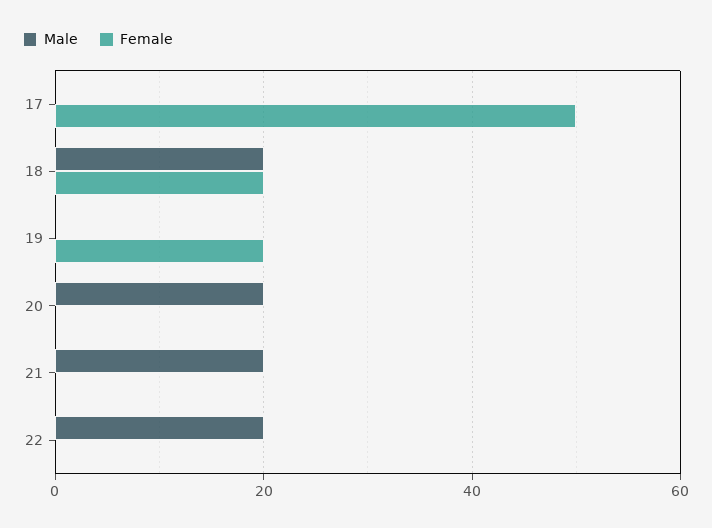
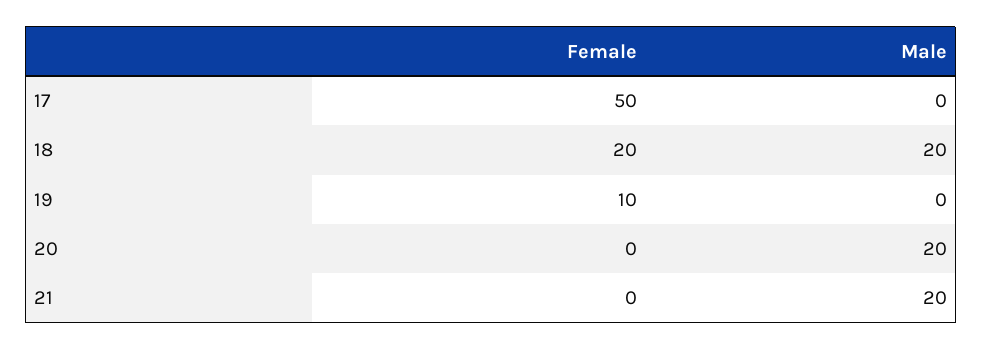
Female, 19: 20 -> 10
Male, 22: 20 -> none
Female, 22: 0 -> none

